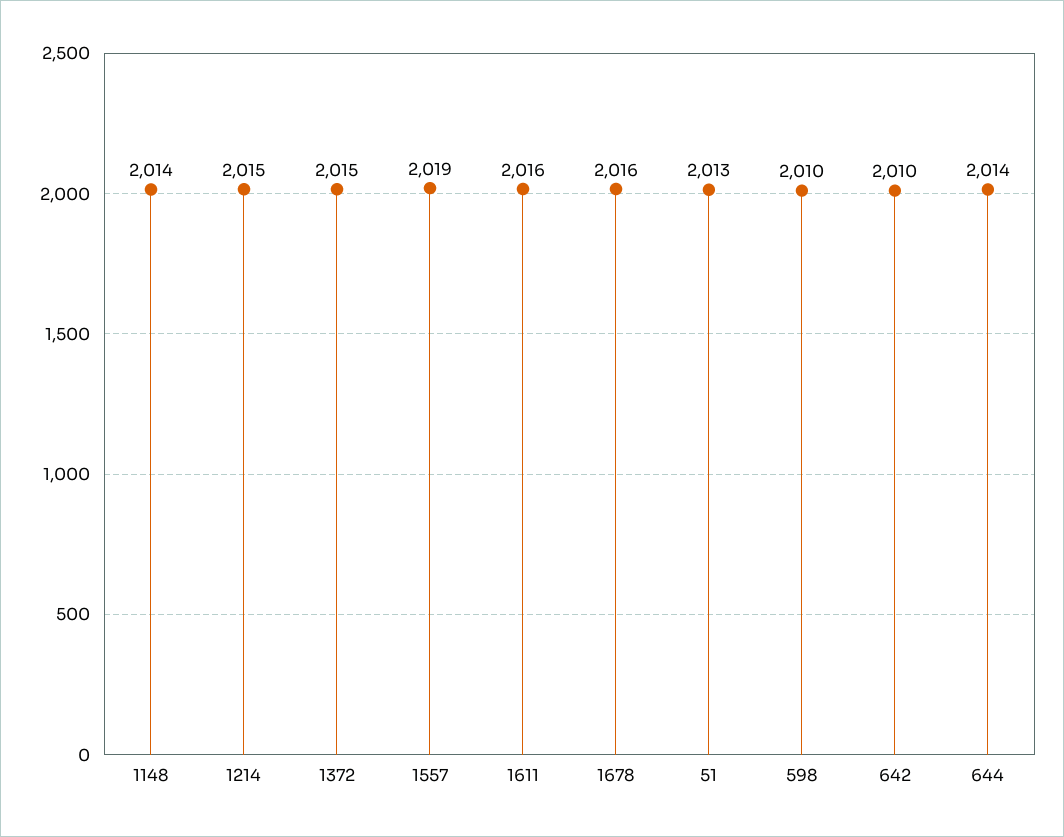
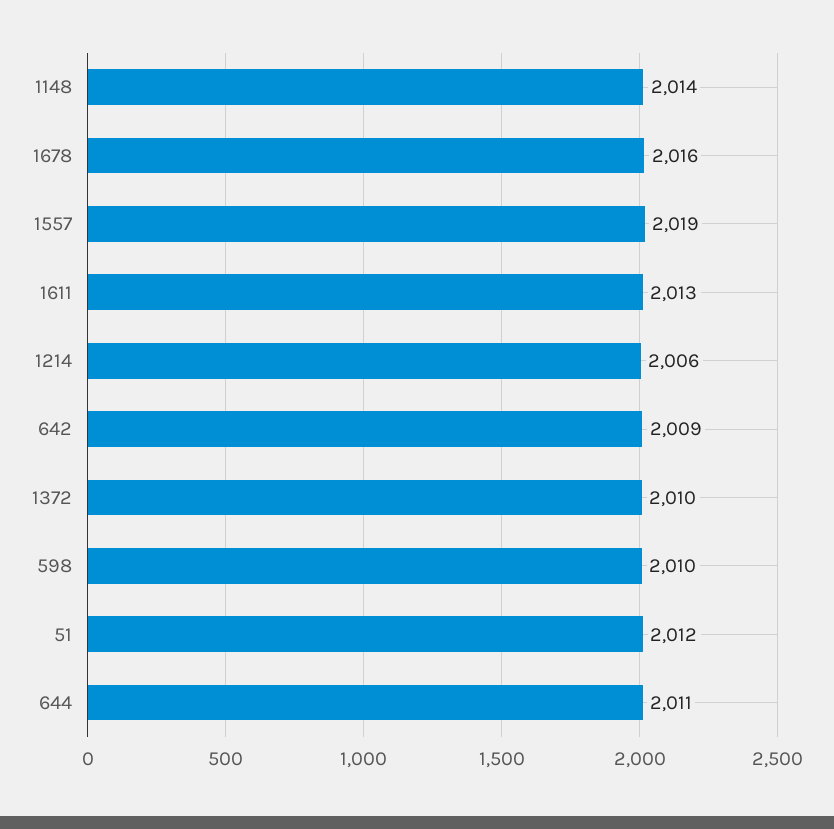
1214: 2015 -> 2006
1372: 2015 -> 2010
1611: 2016 -> 2013
51: 2013 -> 2012
642: 2010 -> 2009
644: 2014 -> 2011

